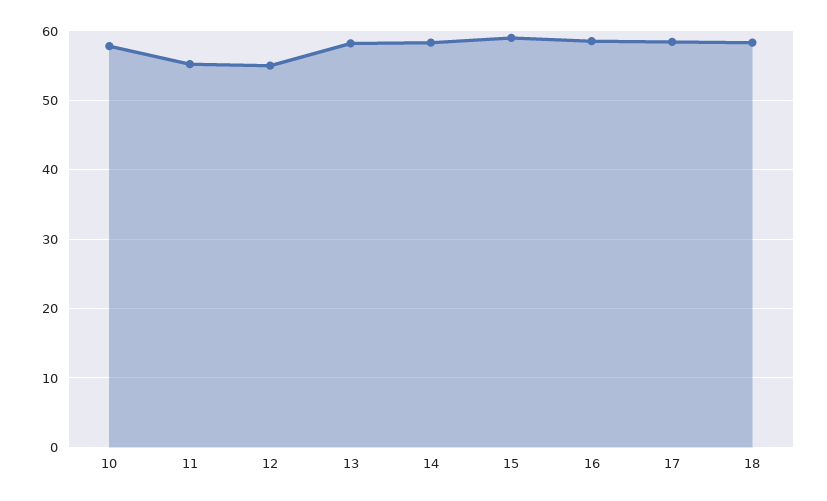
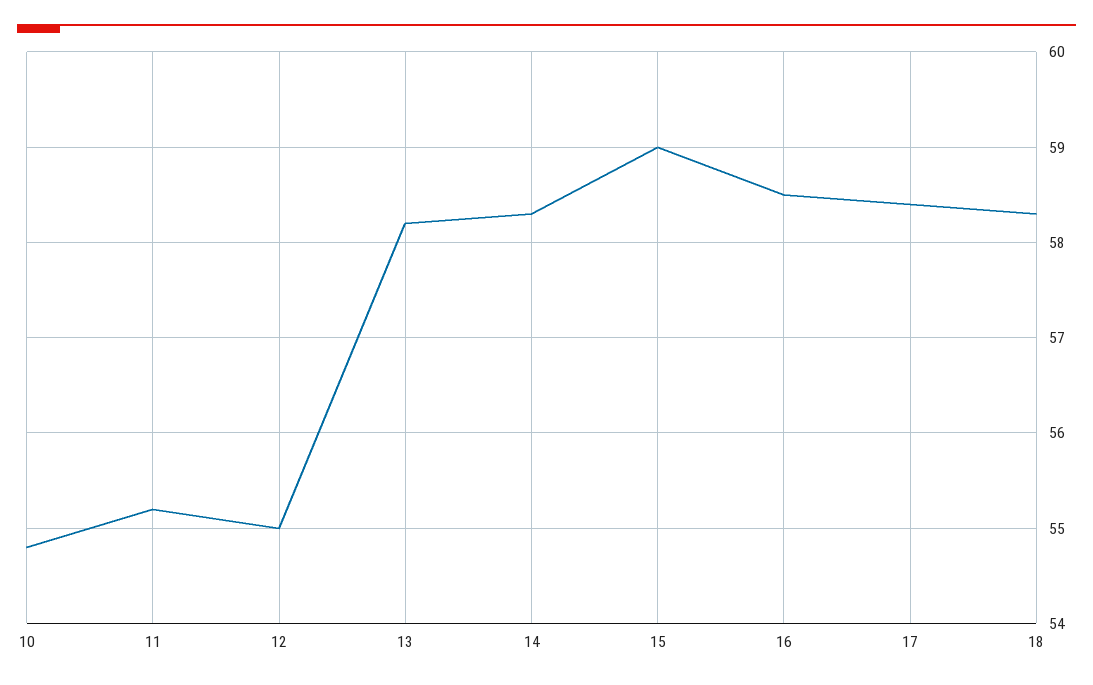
10: 58 -> 54.8

